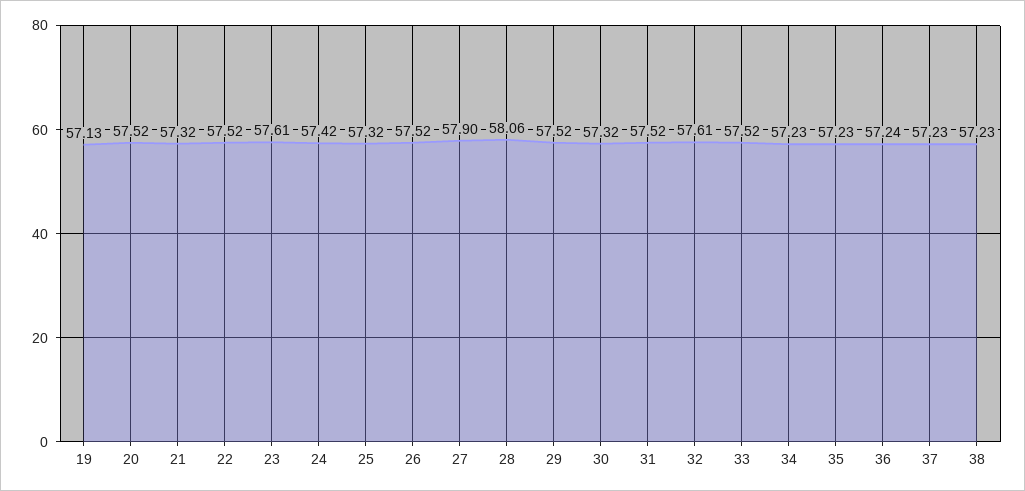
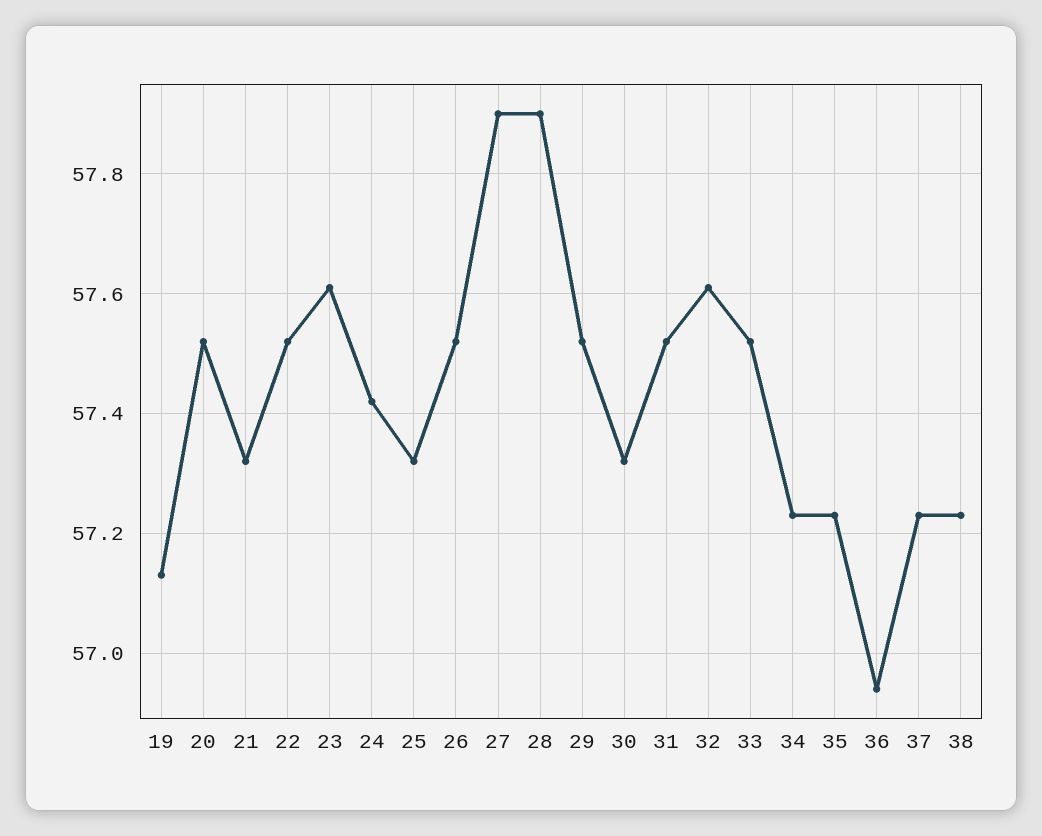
28: 58.06 -> 57.9
36: 57.24 -> 56.95

